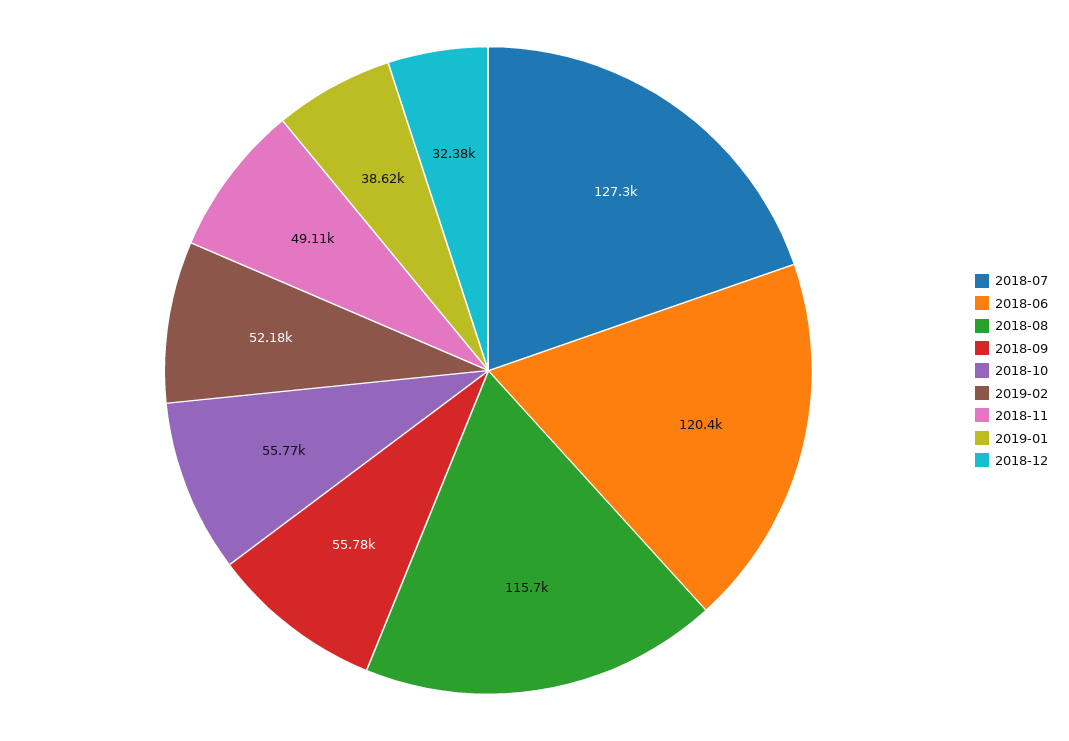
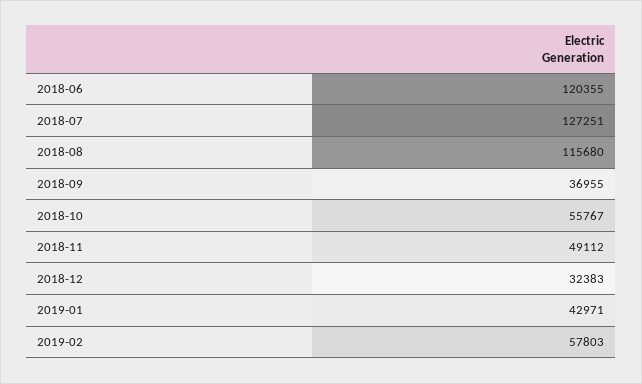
2018-09: 55780 -> 36955
2019-02: 52180 -> 57803
2019-01: 38620 -> 42971

